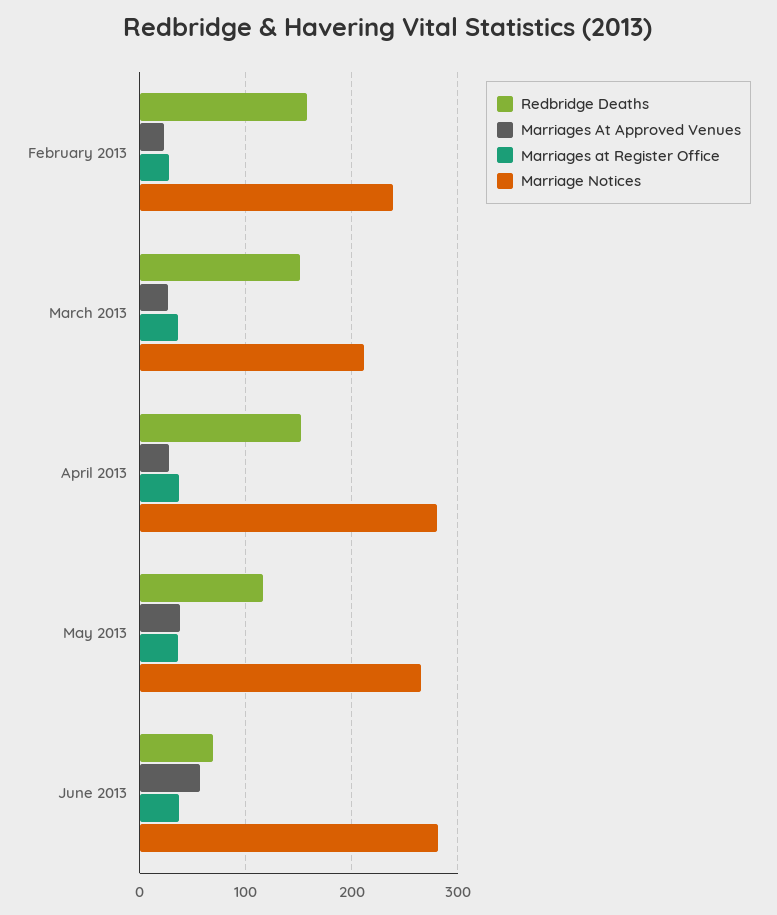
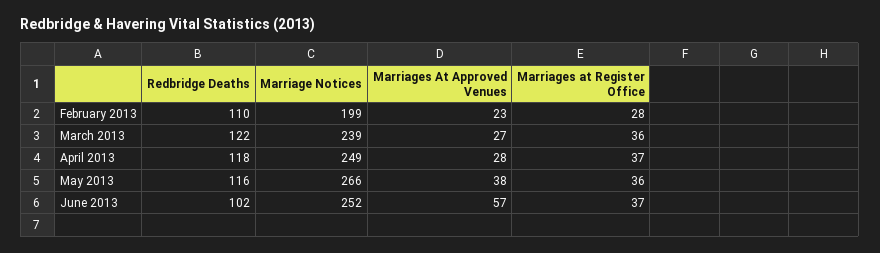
Redbridge Deaths, February 2013: 160 -> 110
Marriage Notices, February 2013: 240 -> 199
Redbridge Deaths, March 2013: 150 -> 122
Marriage Notices, March 2013: 210 -> 239
Redbridge Deaths, April 2013: 150 -> 118
Marriage Notices, April 2013: 280 -> 249
Redbridge Deaths, June 2013: 70 -> 102
Marriage Notices, June 2013: 280 -> 252

